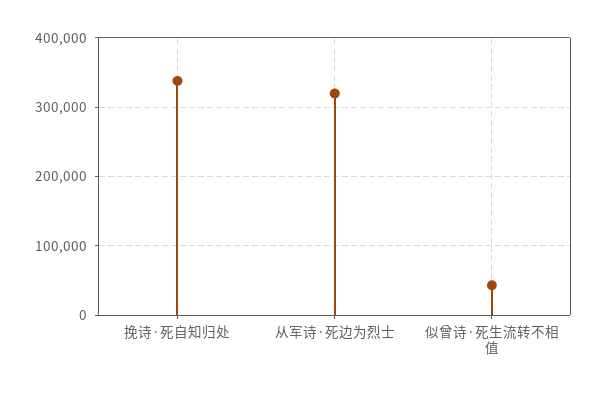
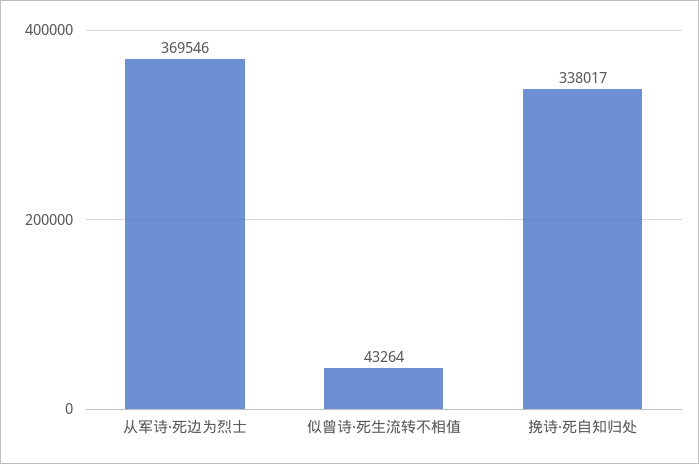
从军诗·死边为烈士: 320000 -> 369546

